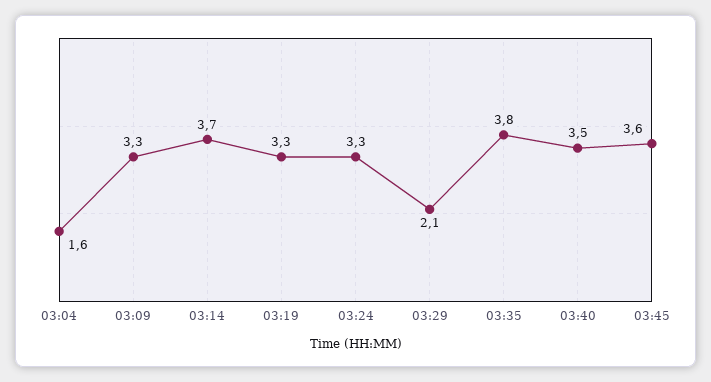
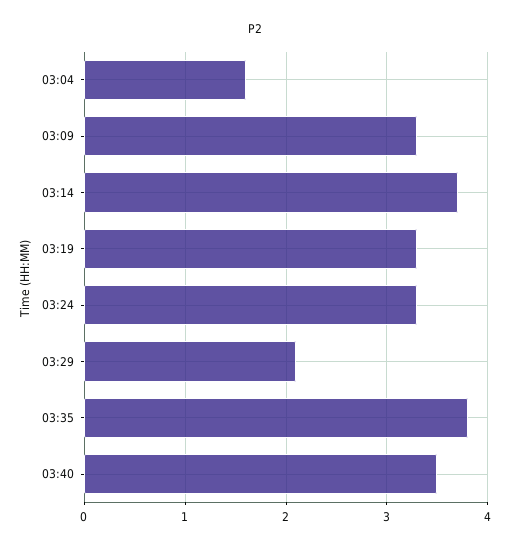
03:45: 3.6 -> none

